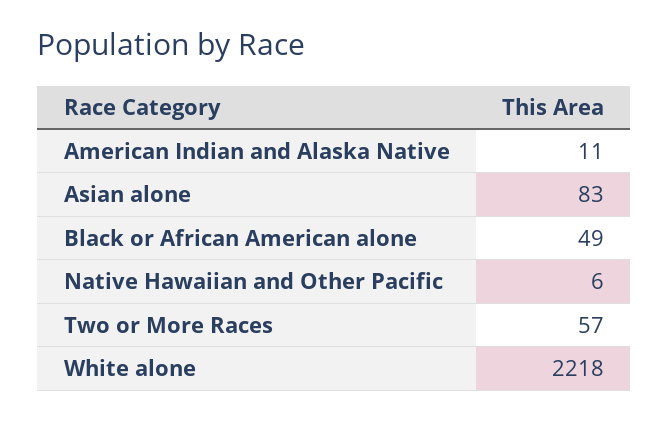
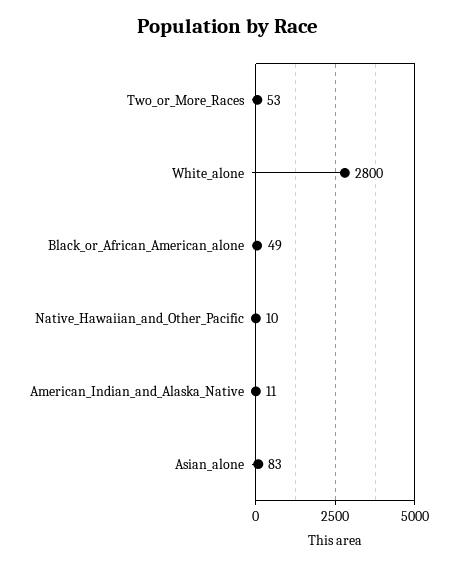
Native Hawaiian and Other Pacific: 6 -> 10
Two or More Races: 57 -> 53
White alone: 2218 -> 2800

